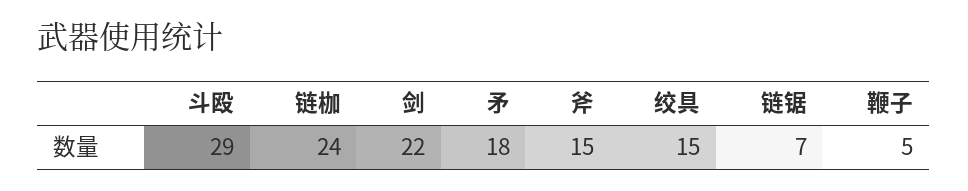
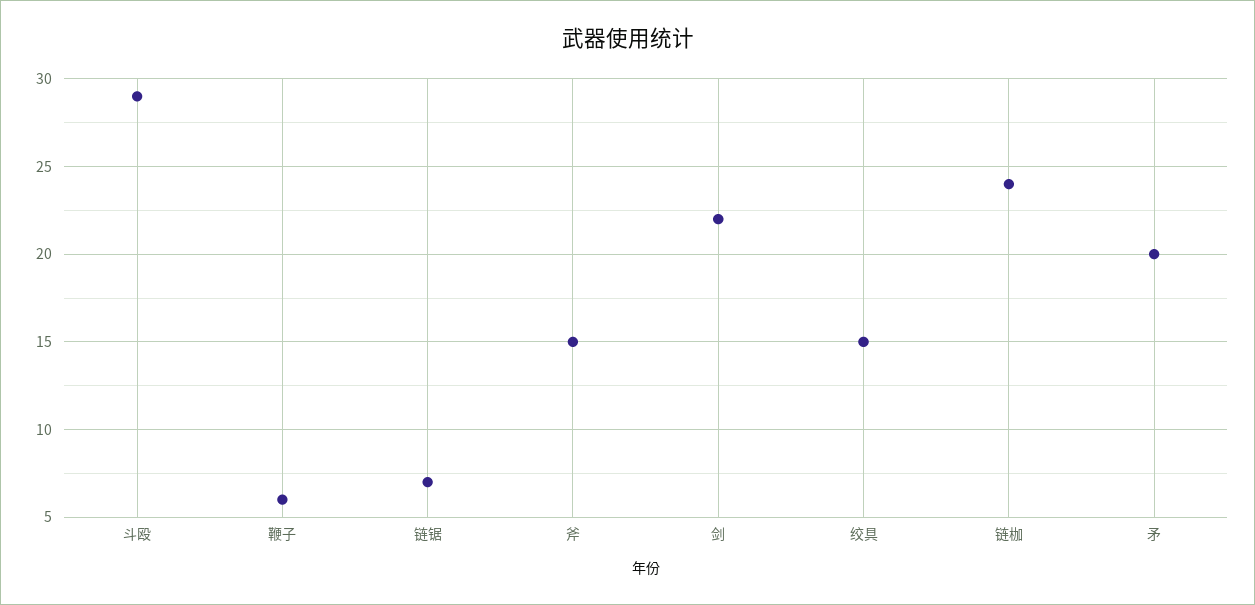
矛: 18 -> 20
鞭子: 5 -> 6

